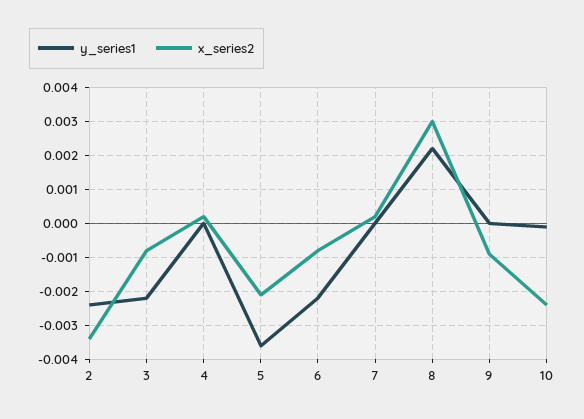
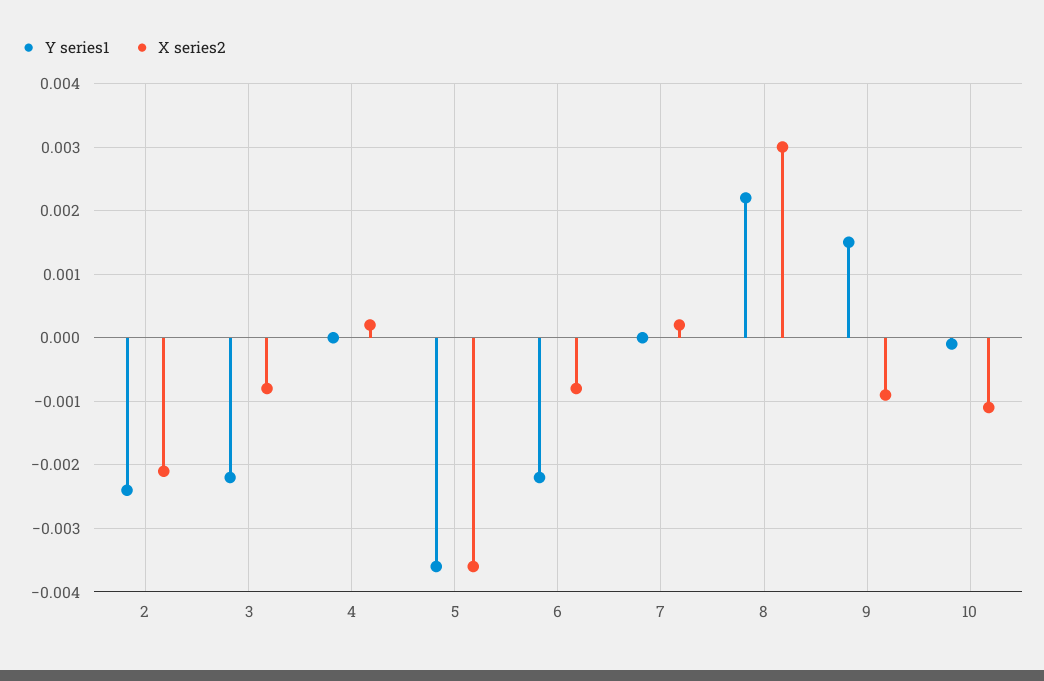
x_series2, 2: -0.0035 -> -0.0021
x_series2, 5: -0.002 -> -0.0036
y_series1, 9: 0 -> 0.0015
x_series2, 10: -0.0025 -> -0.0011

